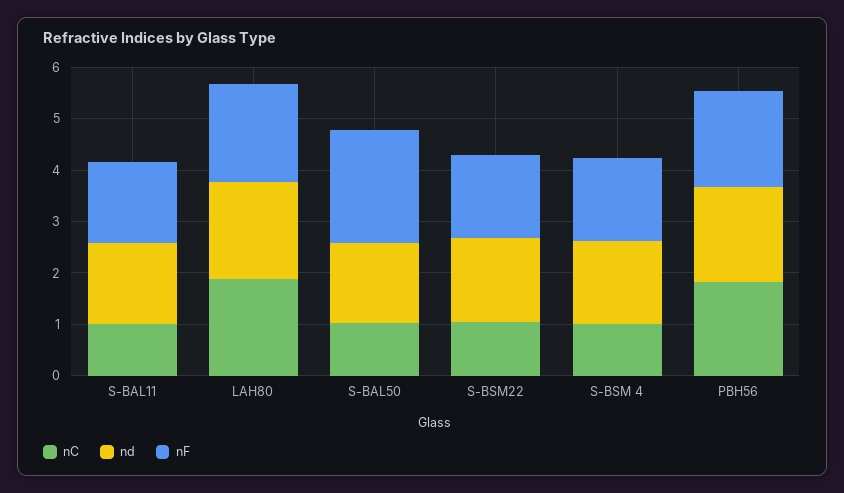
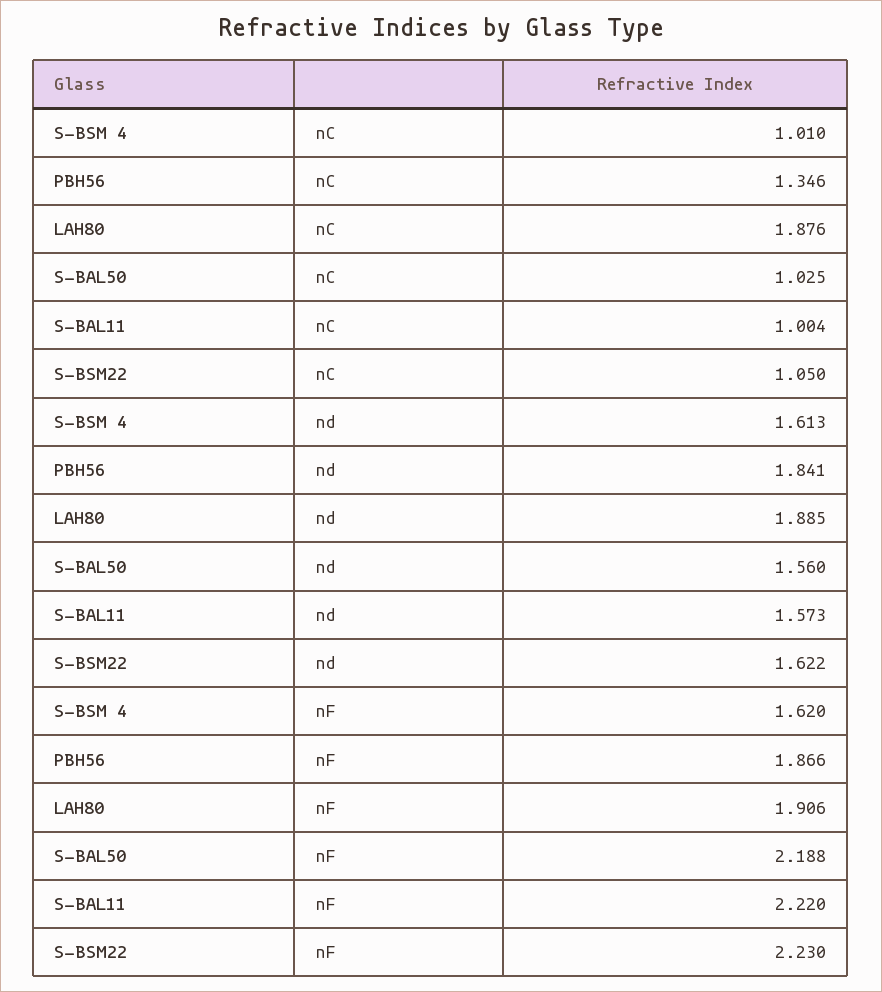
nF, S-BAL11: 1.6 -> 2.22
nF, S-BSM22: 1.6 -> 2.23
nC, PBH56: 1.8 -> 1.346

